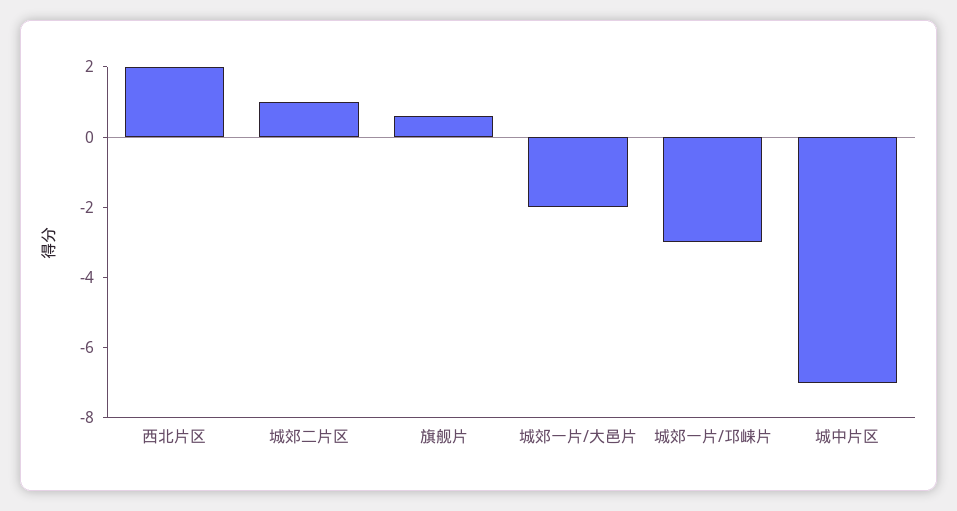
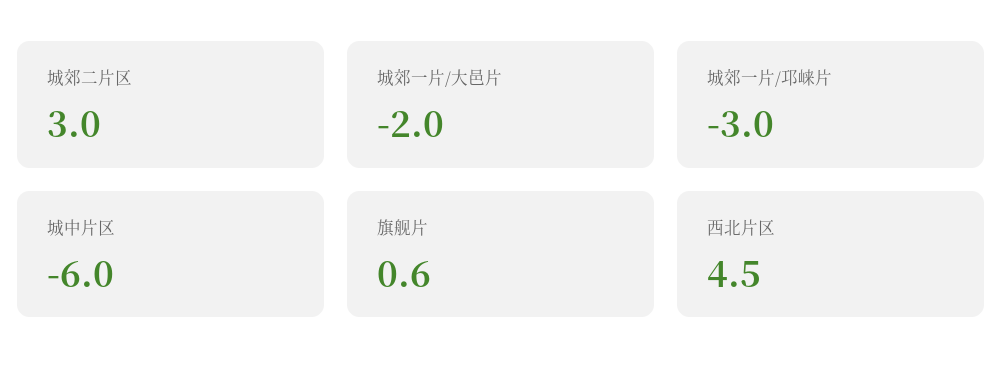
西北片区: 2 -> 4.5
城郊二片区: 1 -> 3
城中片区: -7 -> -6

